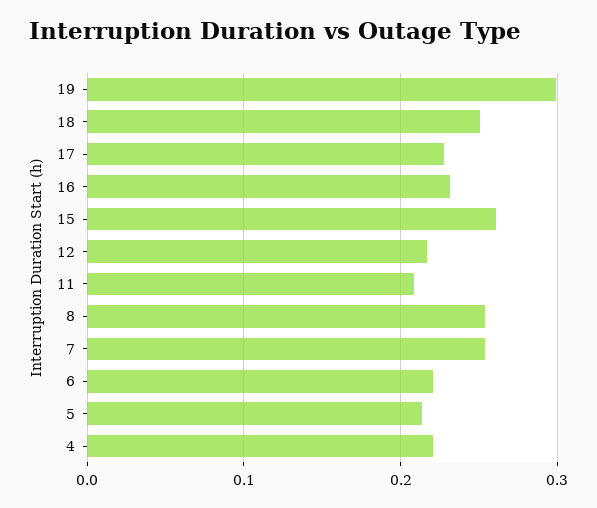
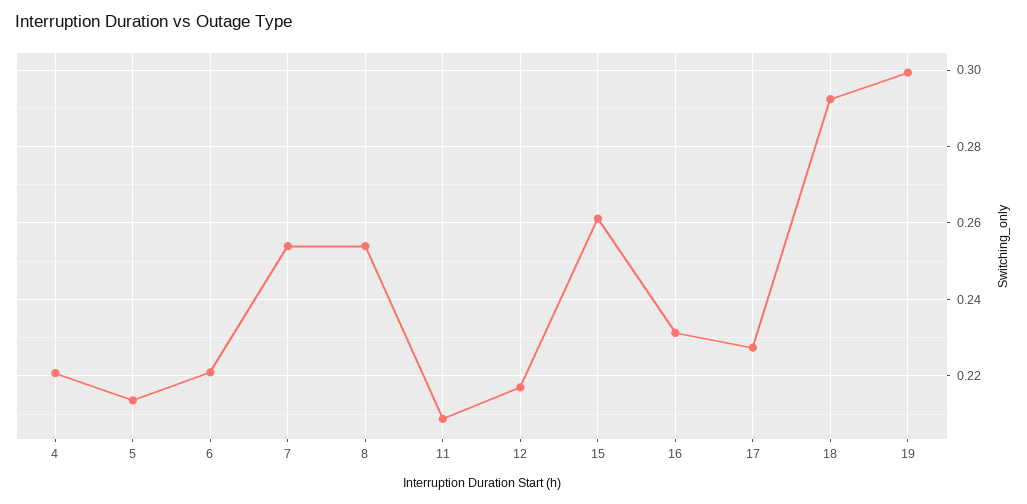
18: 0.25 -> 0.292

